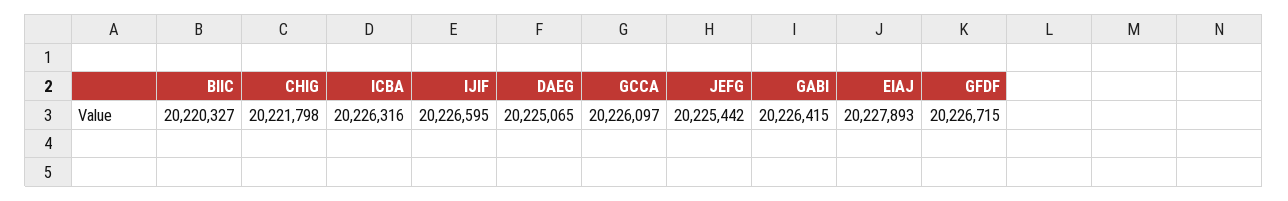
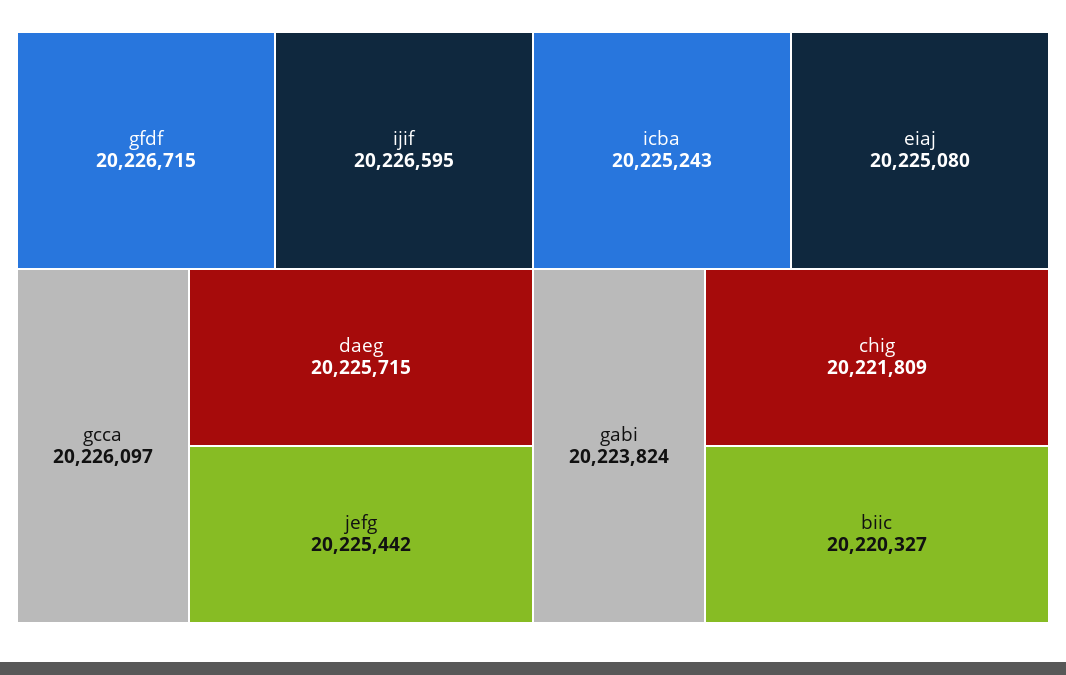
CHIG: 20221798 -> 20221809
ICBA: 20226316 -> 20225243
DAEG: 20225065 -> 20225715
GABI: 20226415 -> 20223824
EIAJ: 20227893 -> 20225080

